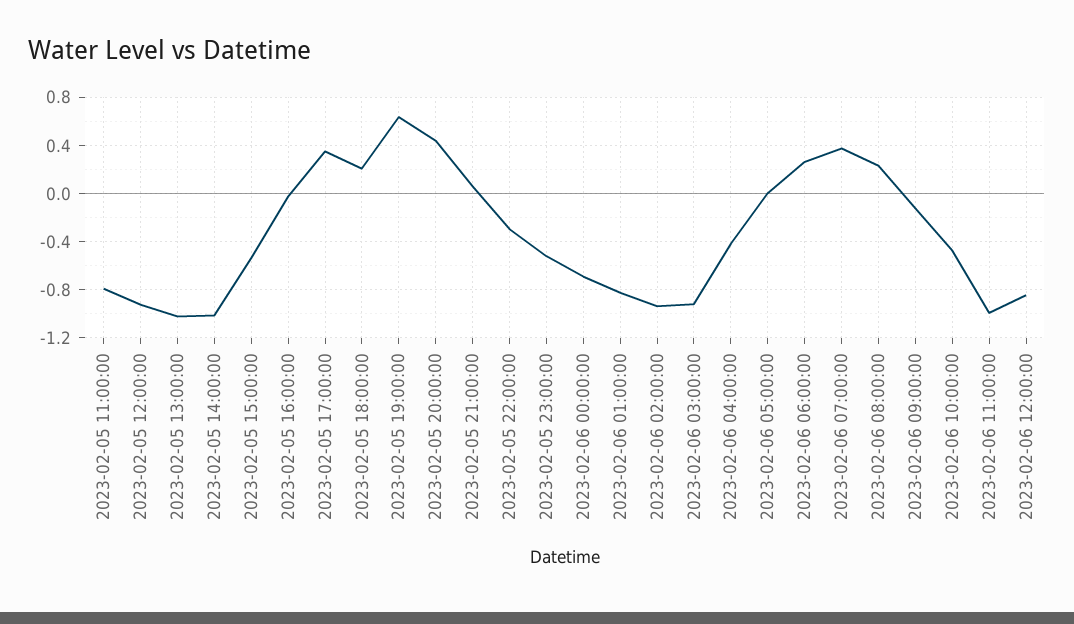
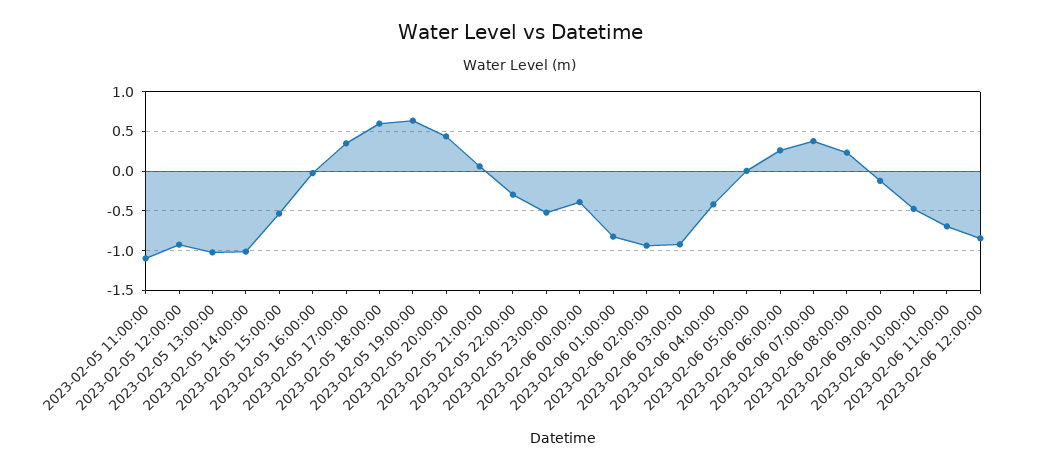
2023-02-05 11:00:00: -0.8 -> -1.1
2023-02-05 18:00:00: 0.2 -> 0.6
2023-02-06 00:00:00: -0.7 -> -0.4
2023-02-06 11:00:00: -1 -> -0.7

